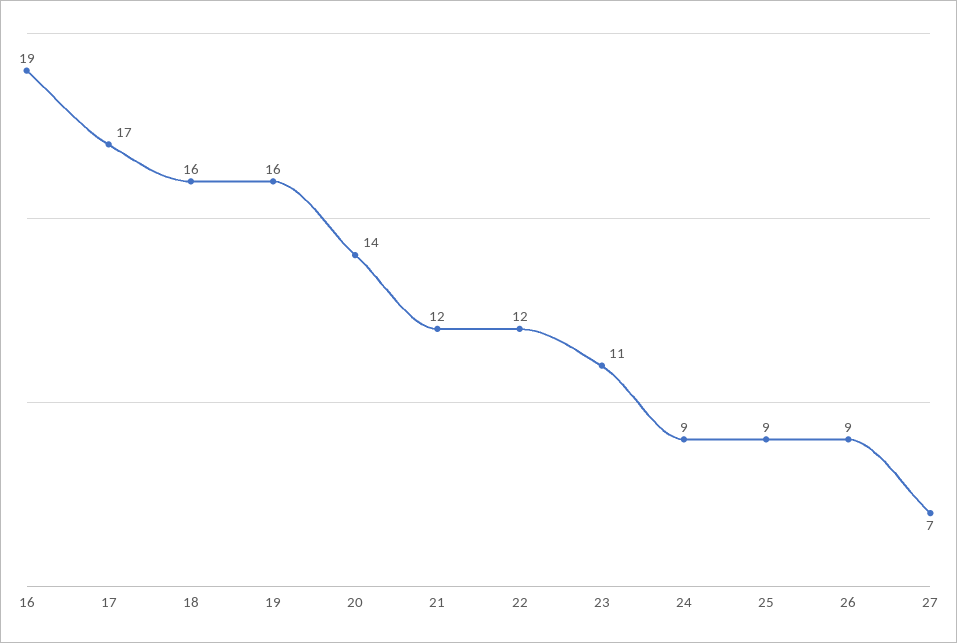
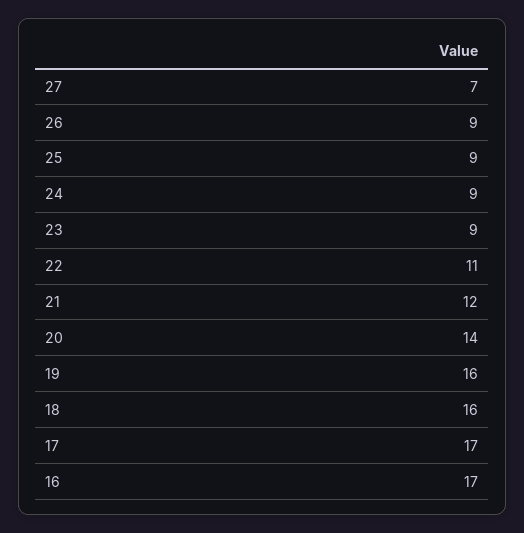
16: 19 -> 17
22: 12 -> 11
23: 11 -> 9

